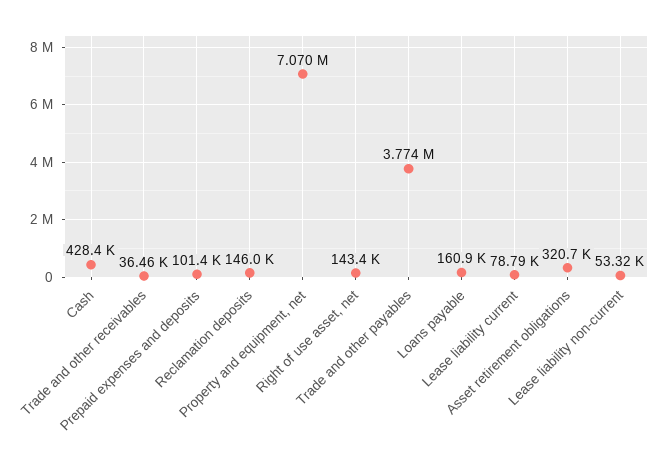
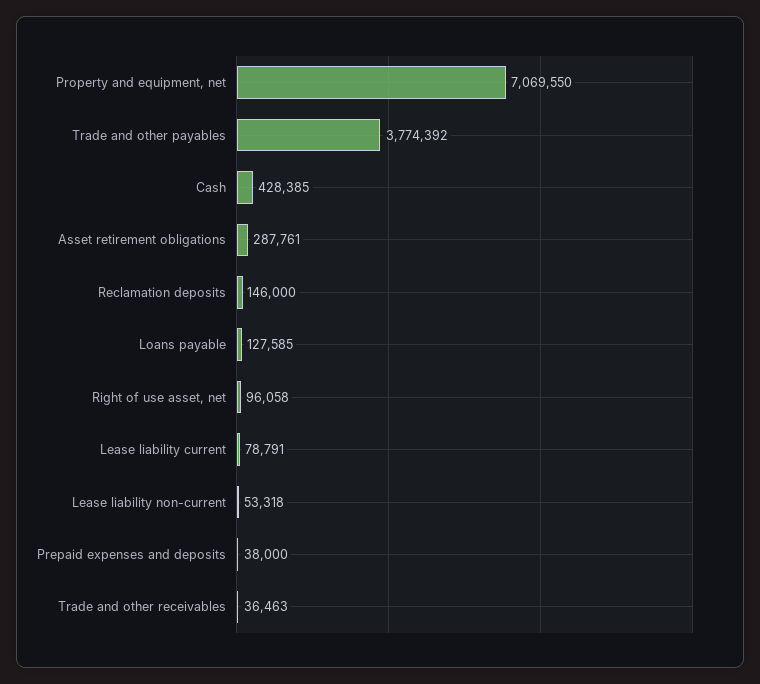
Prepaid expenses and deposits: 101400 -> 38000
Right of use asset, net: 143400 -> 96058
Loans payable: 160900 -> 127585
Asset retirement obligations: 320700 -> 287761

